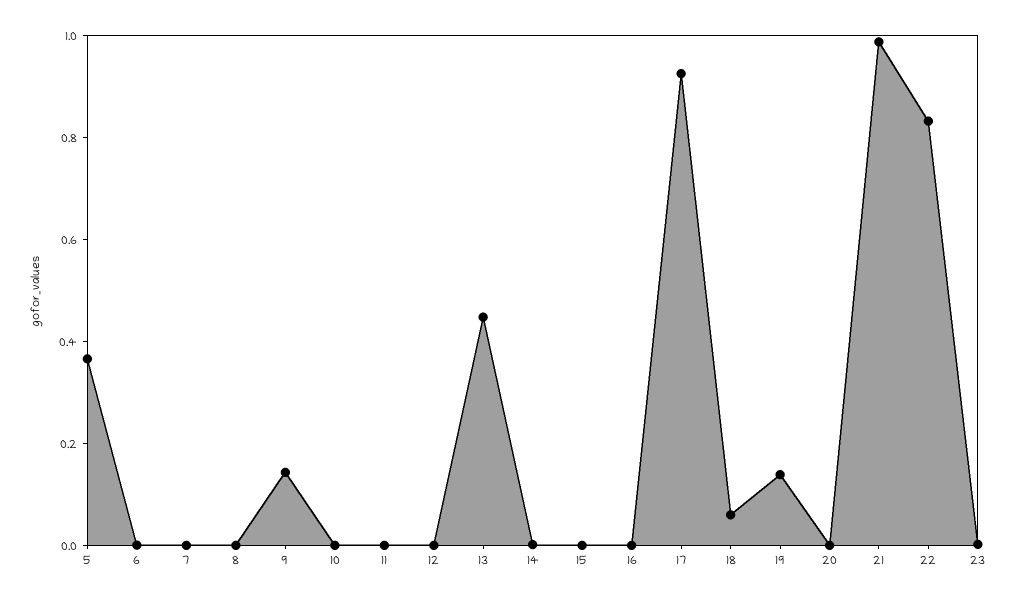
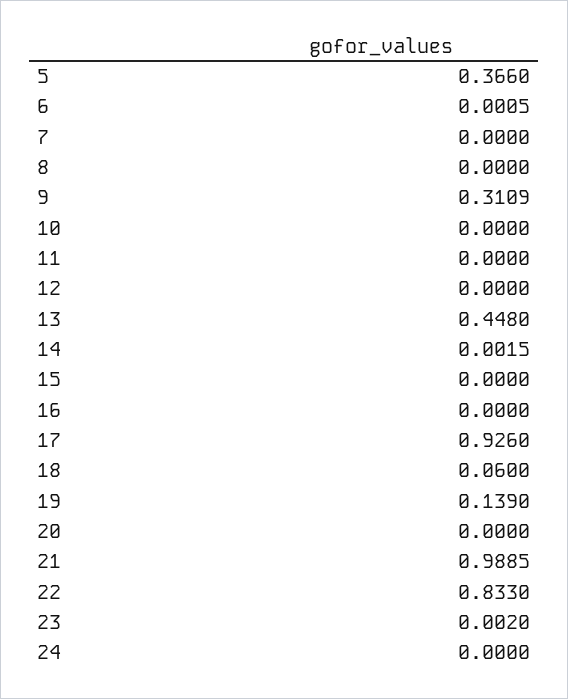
9: 0.15 -> 0.3109
24: none -> 0

